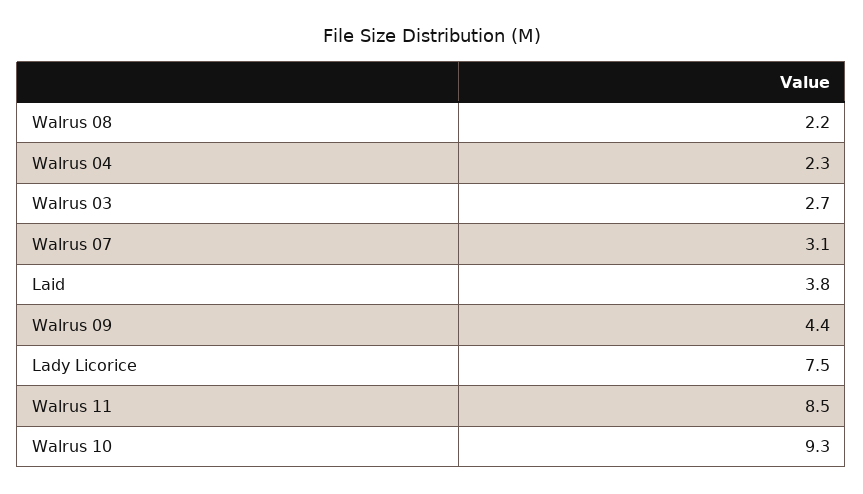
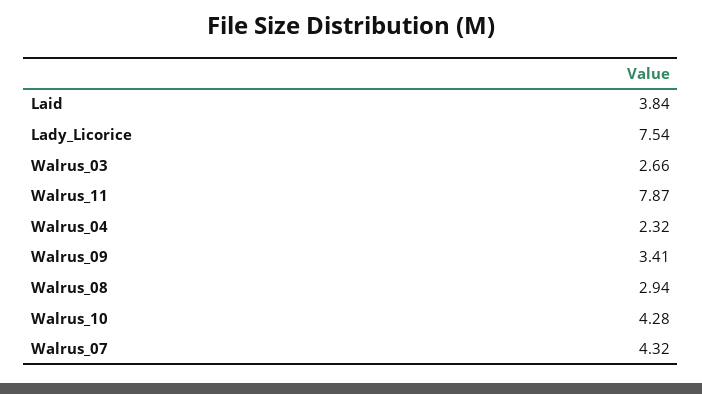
Walrus 08: 2.2 -> 2.94
Walrus 07: 3.1 -> 4.32
Walrus 09: 4.4 -> 3.41
Walrus 11: 8.5 -> 7.87
Walrus 10: 9.3 -> 4.28

